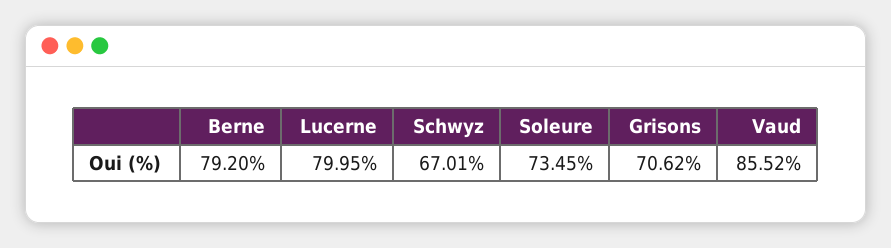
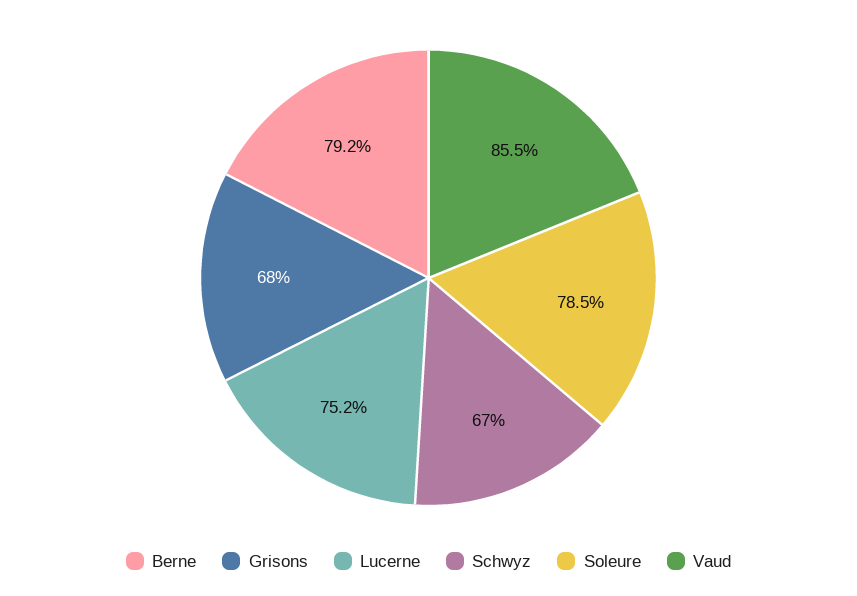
Lucerne: 79.95 -> 75.2
Soleure: 73.45 -> 78.5
Grisons: 70.62 -> 68

